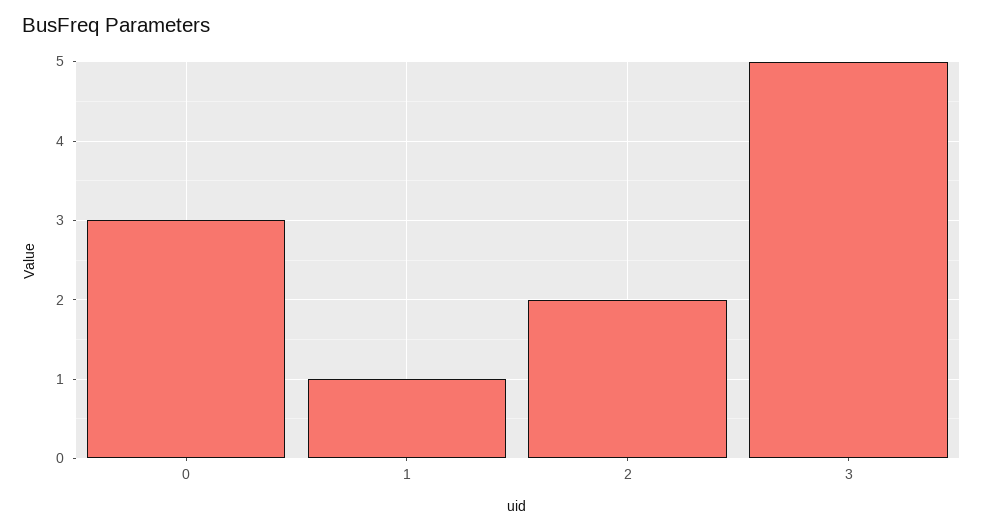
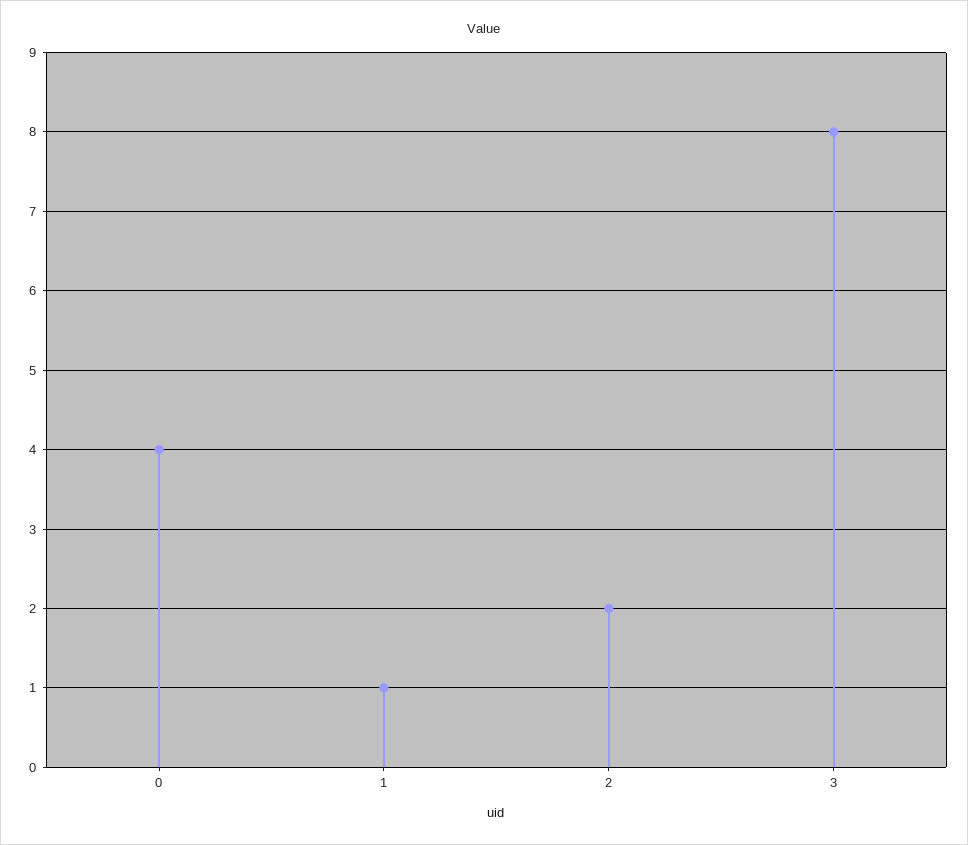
0: 3 -> 4
3: 5 -> 8

